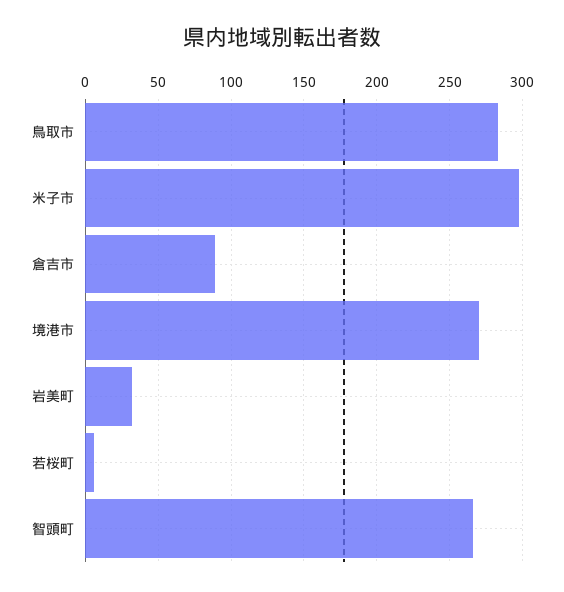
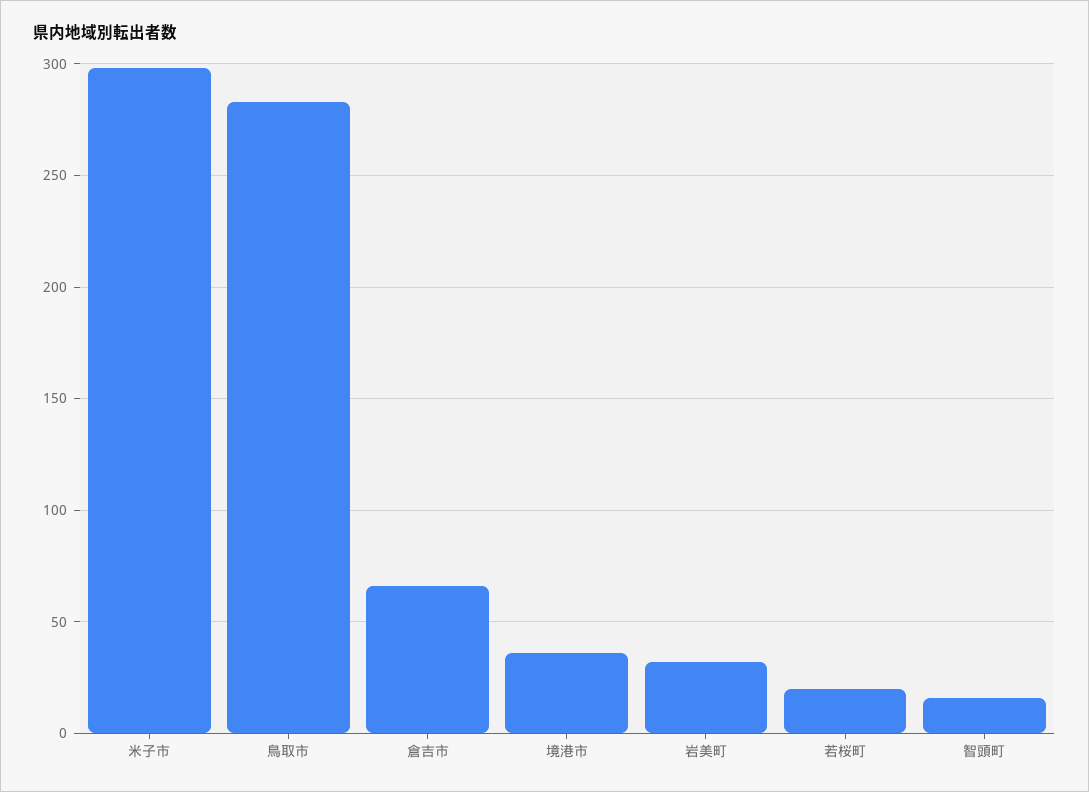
倉吉市: 90 -> 65
境港市: 270 -> 35
若桜町: 5 -> 20
智頭町: 265 -> 15

